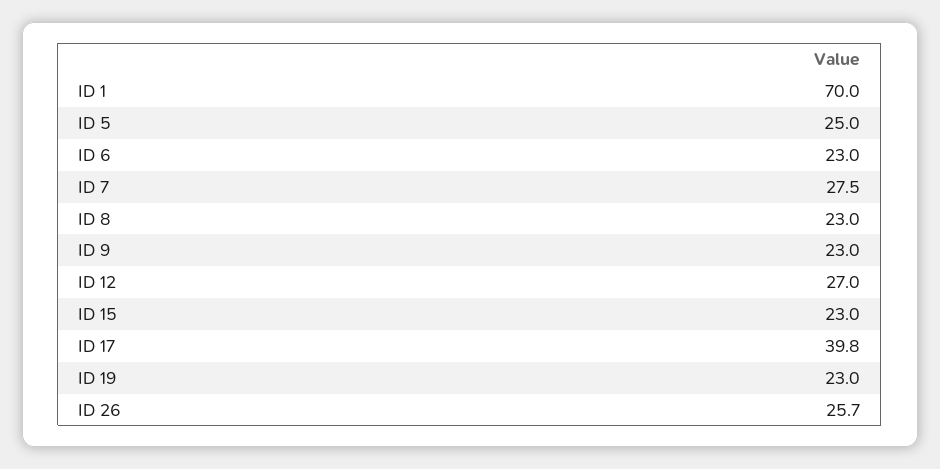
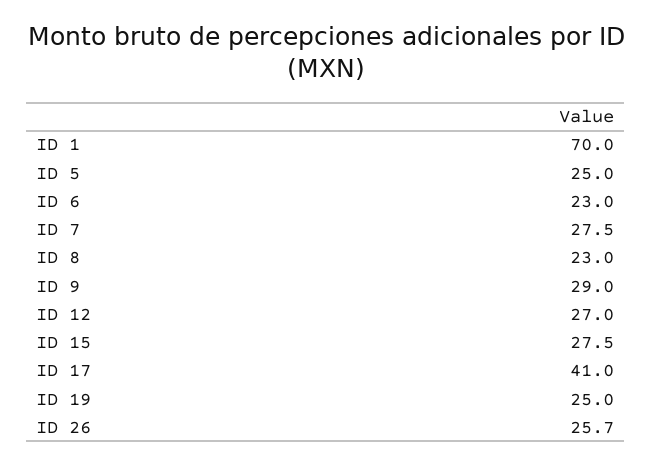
ID 9: 23 -> 29
ID 15: 23 -> 27.5
ID 17: 39.8 -> 41
ID 19: 23 -> 25

